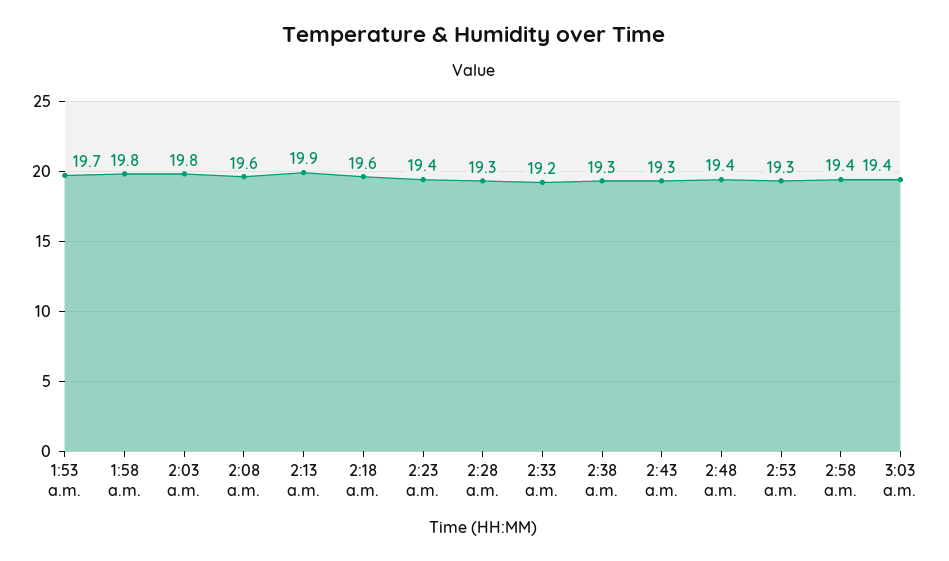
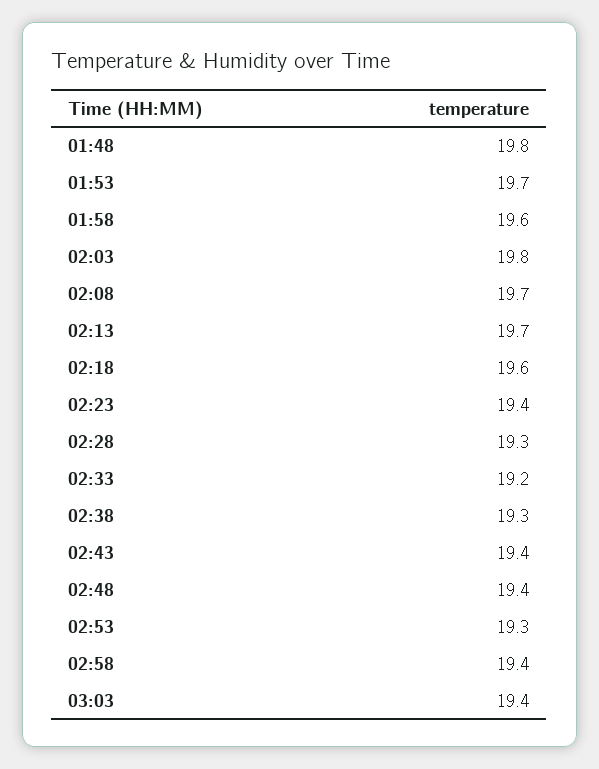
1:58 a.m.: 19.8 -> 19.6
2:08 a.m.: 19.6 -> 19.7
2:13 a.m.: 19.9 -> 19.7
2:43 a.m.: 19.3 -> 19.4
01:48: none -> 19.8

